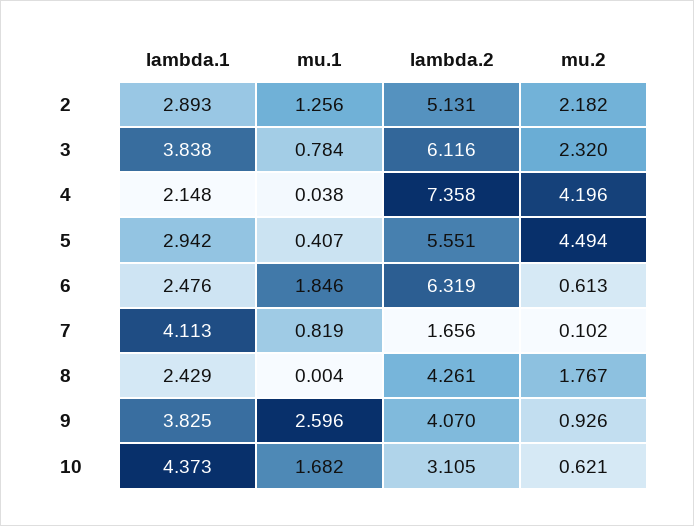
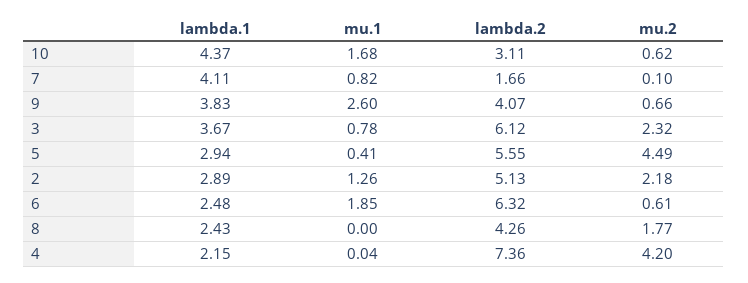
lambda.1, 3: 3.838 -> 3.67
mu.2, 9: 0.926 -> 0.66

